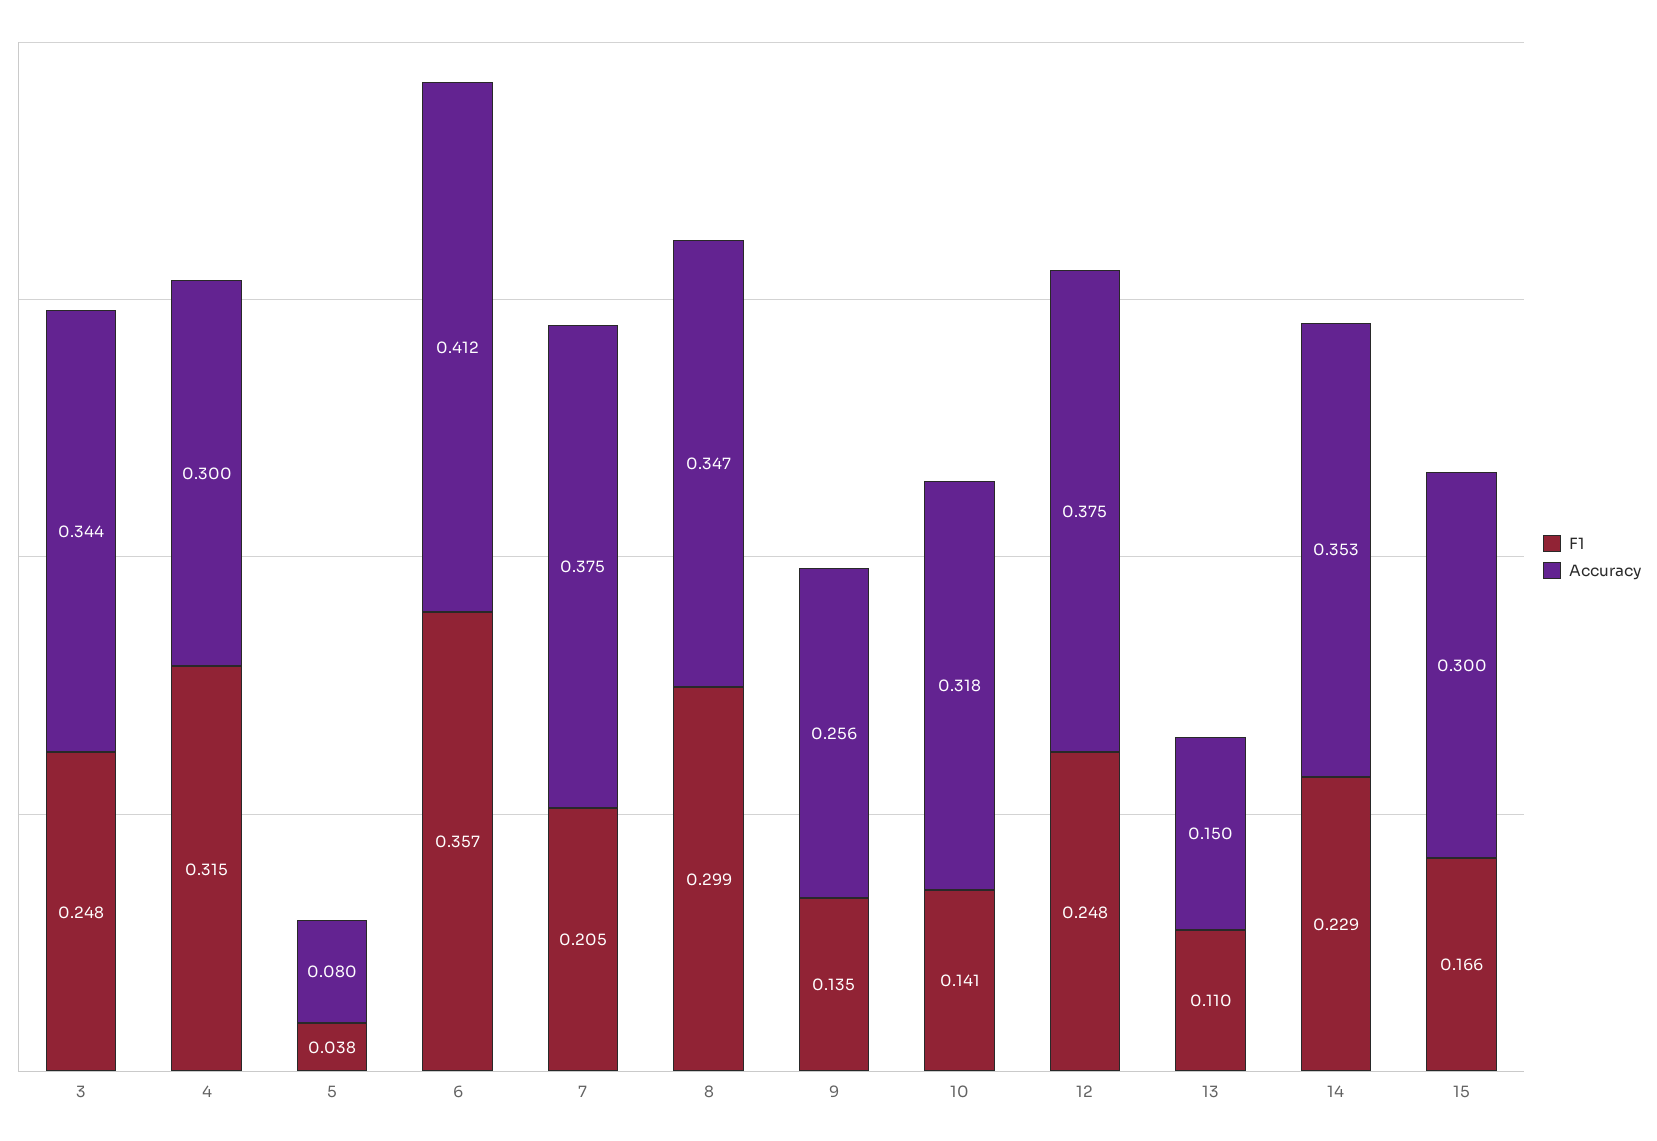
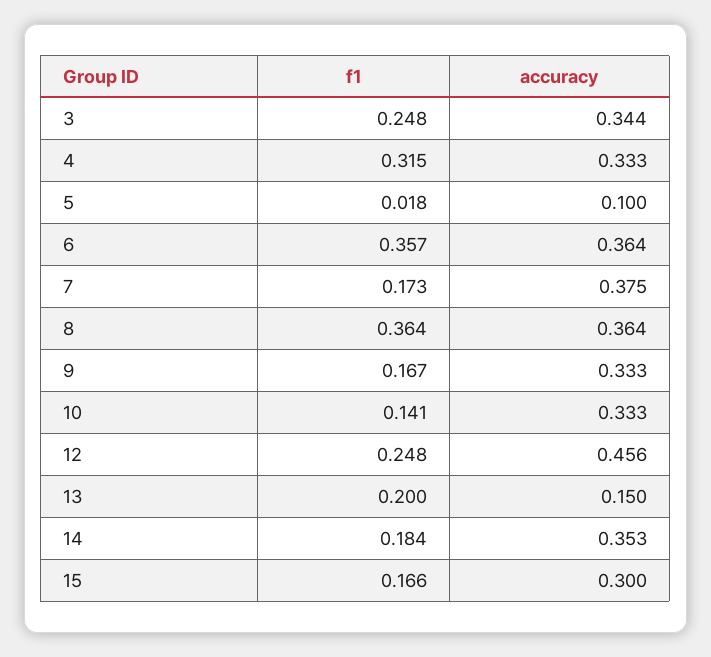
Accuracy, 4: 0.3 -> 0.333
F1, 5: 0.038 -> 0.018
Accuracy, 5: 0.08 -> 0.1
Accuracy, 6: 0.412 -> 0.364
F1, 7: 0.205 -> 0.173
F1, 8: 0.299 -> 0.364
Accuracy, 8: 0.347 -> 0.364
F1, 9: 0.135 -> 0.167
Accuracy, 9: 0.256 -> 0.333
Accuracy, 10: 0.318 -> 0.333
Accuracy, 12: 0.375 -> 0.456
F1, 13: 0.11 -> 0.2
F1, 14: 0.229 -> 0.184

